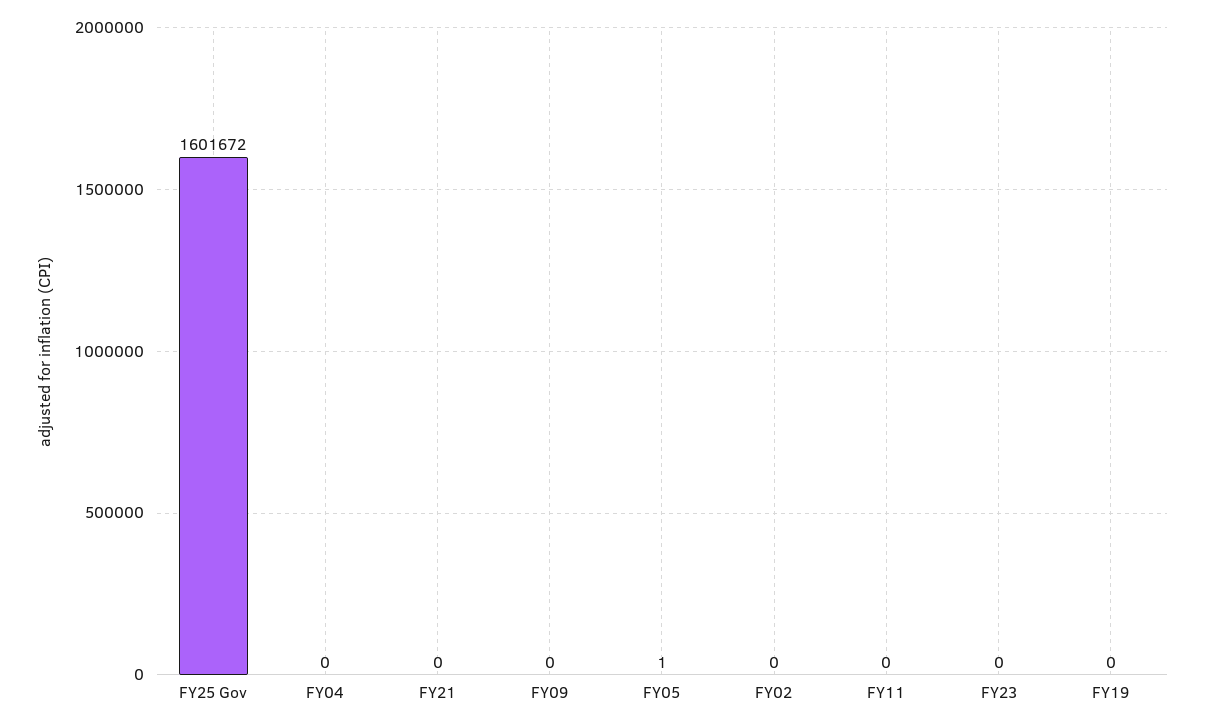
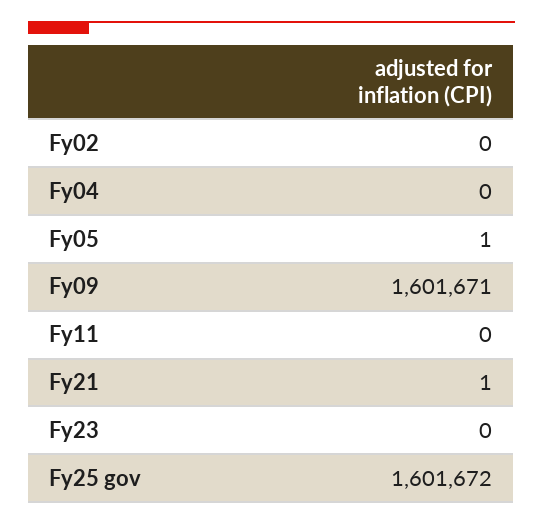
FY21: 0 -> 1
FY09: 0 -> 1601671
FY19: 0 -> none

